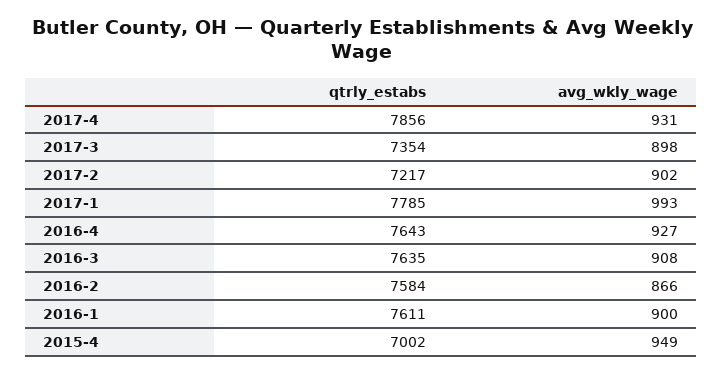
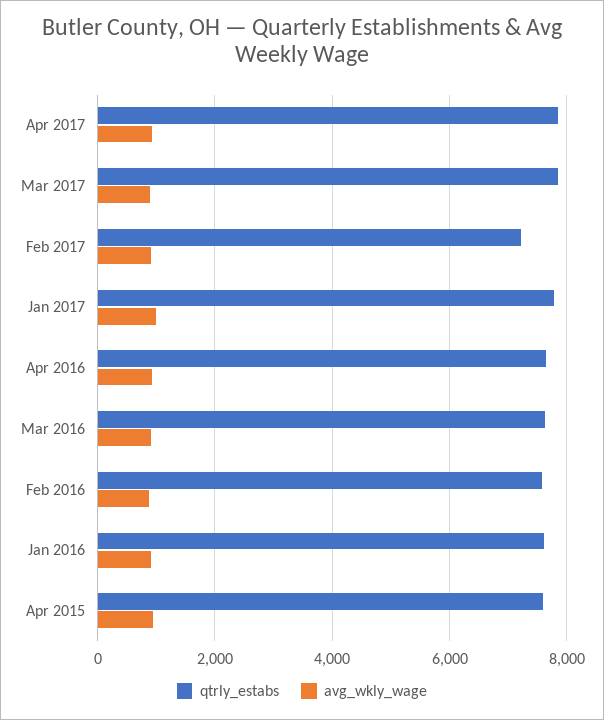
qtrly_estabs, 2017-3: 7354 -> 7800
qtrly_estabs, 2015-4: 7002 -> 7600

